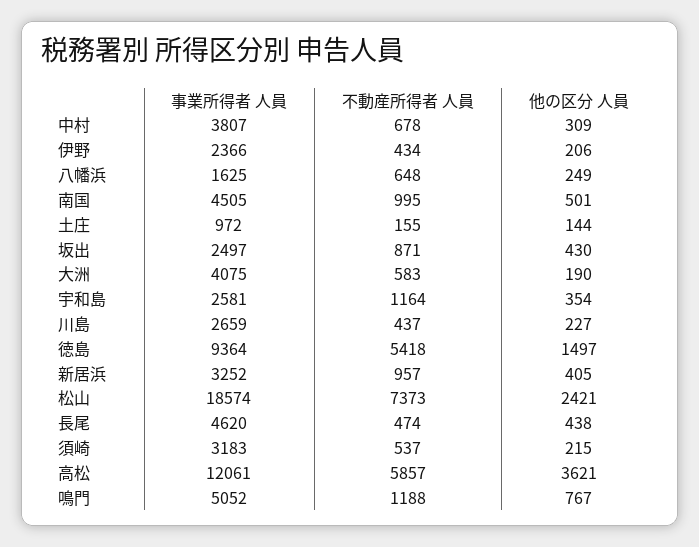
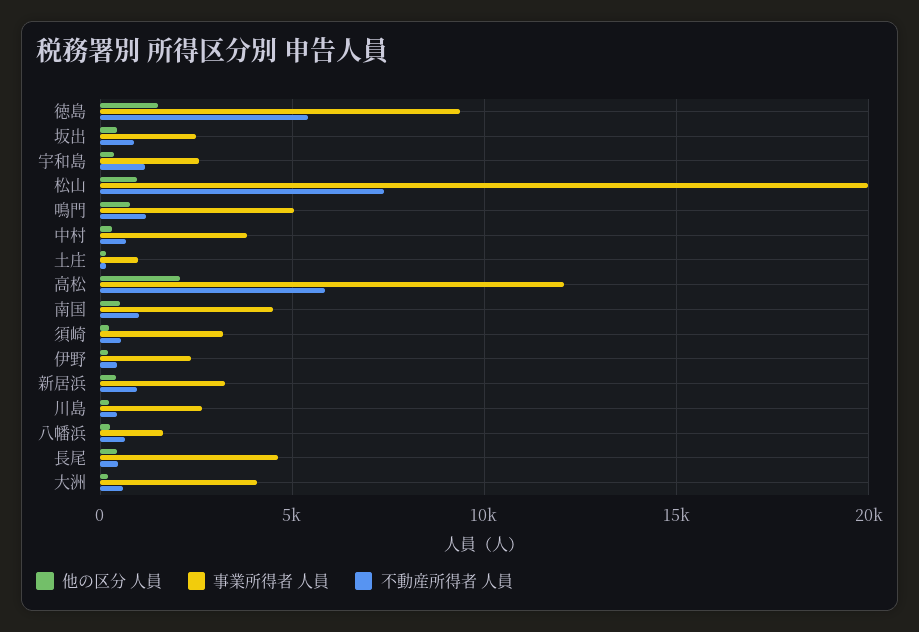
事業所得者 人員, 松山: 18574 -> 20000
他の区分 人員, 松山: 2421 -> 1000
他の区分 人員, 高松: 3621 -> 2000

